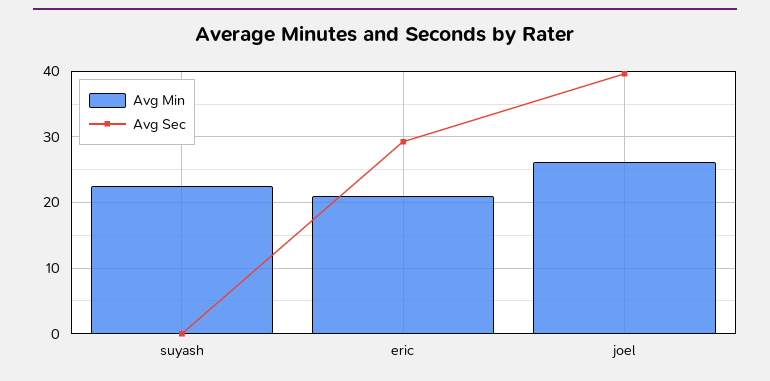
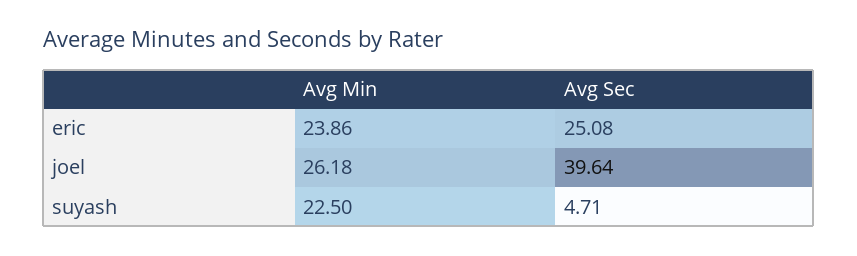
Avg Sec, suyash: 0 -> 4.71
Avg Min, eric: 21 -> 23.86
Avg Sec, eric: 29 -> 25.08

